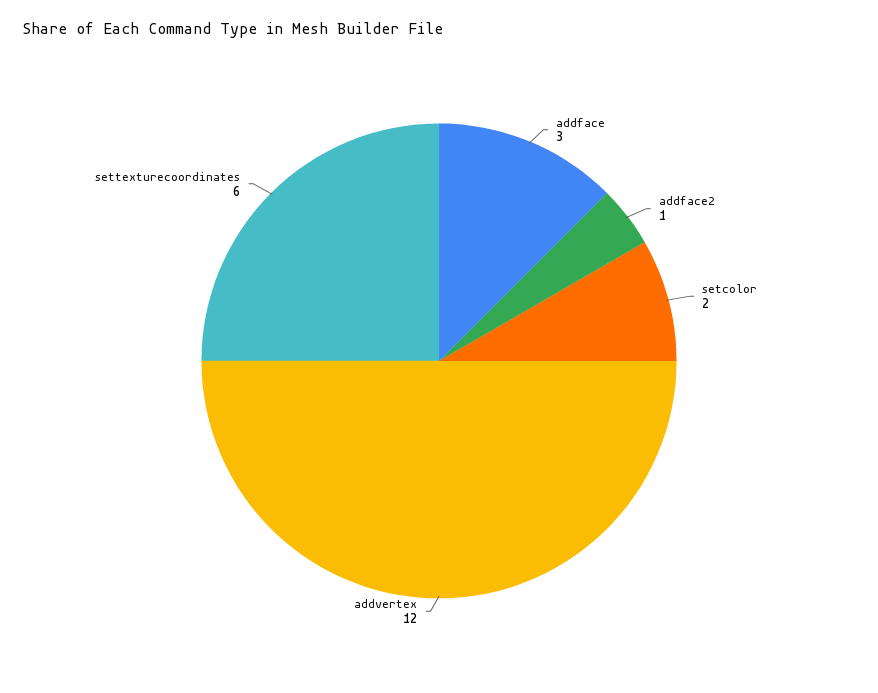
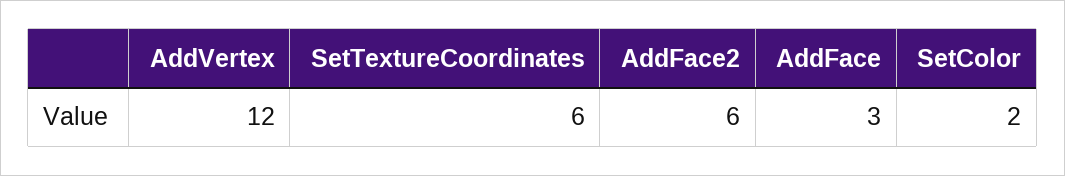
addface2: 1 -> 6

